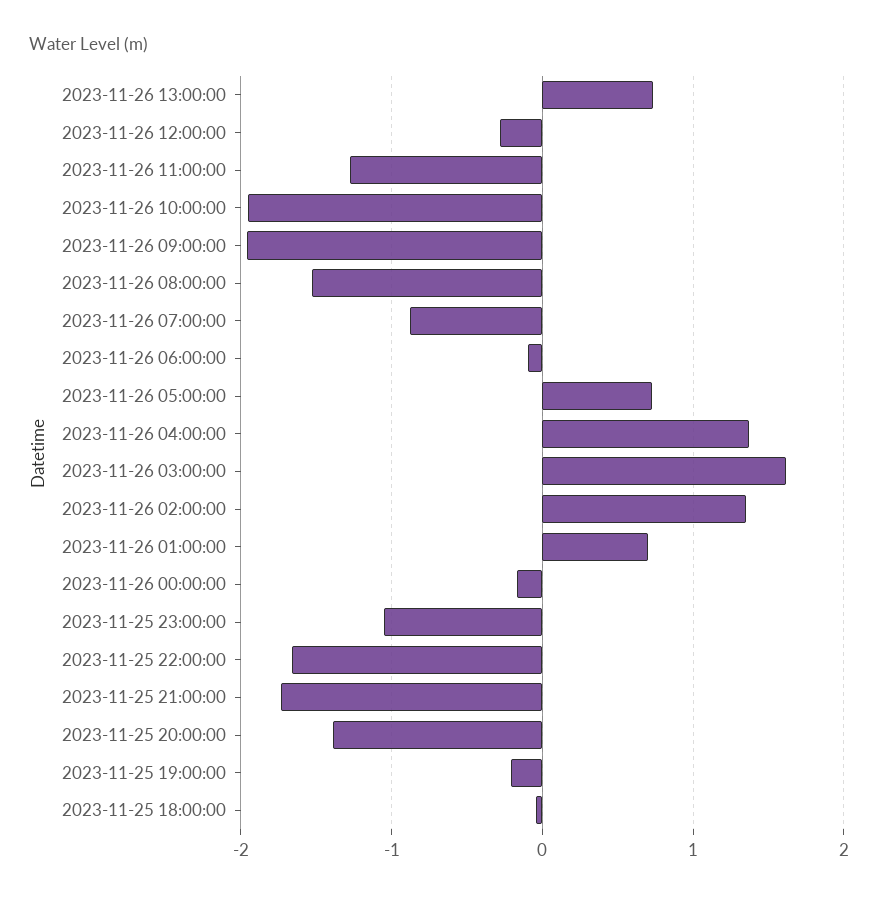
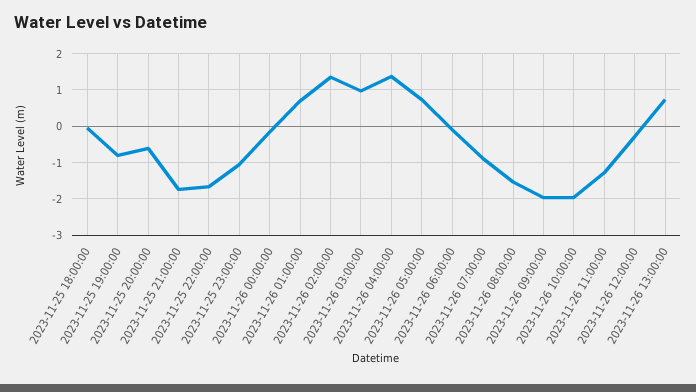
2023-11-26 03:00:00: 1.6 -> 1
2023-11-25 20:00:00: -1.4 -> -0.6
2023-11-25 19:00:00: -0.2 -> -0.8

